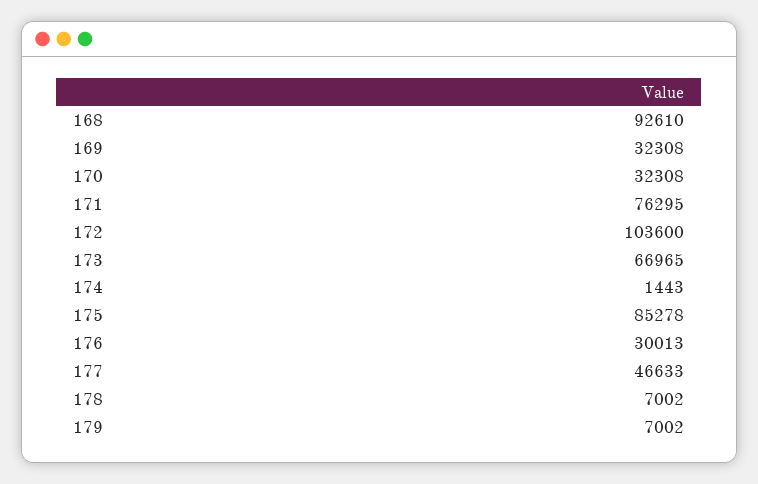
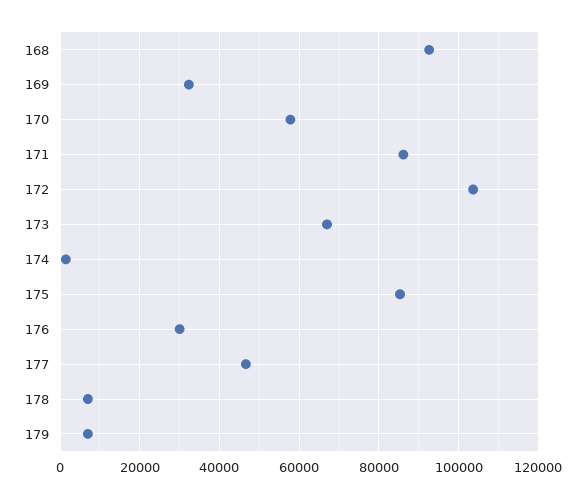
170: 32308 -> 58000
171: 76295 -> 86000

